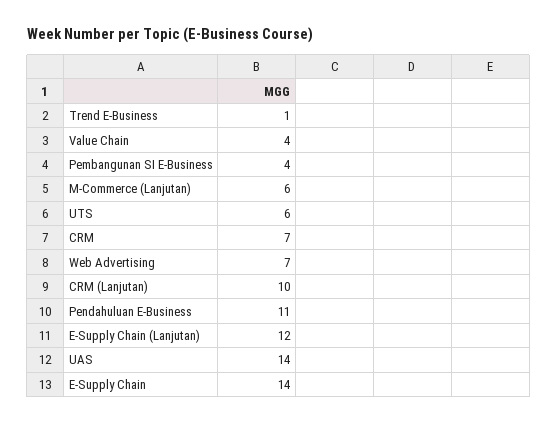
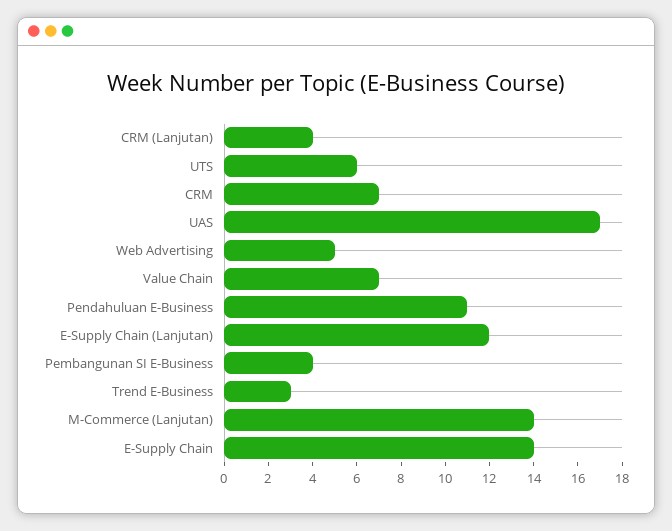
Trend E-Business: 1 -> 3
Value Chain: 4 -> 7
M-Commerce (Lanjutan): 6 -> 14
Web Advertising: 7 -> 5
CRM (Lanjutan): 10 -> 4
UAS: 14 -> 17

